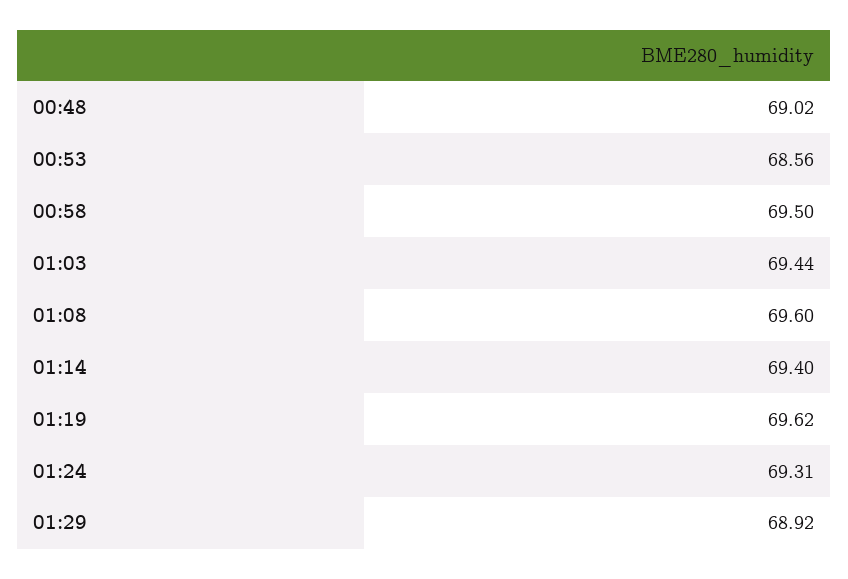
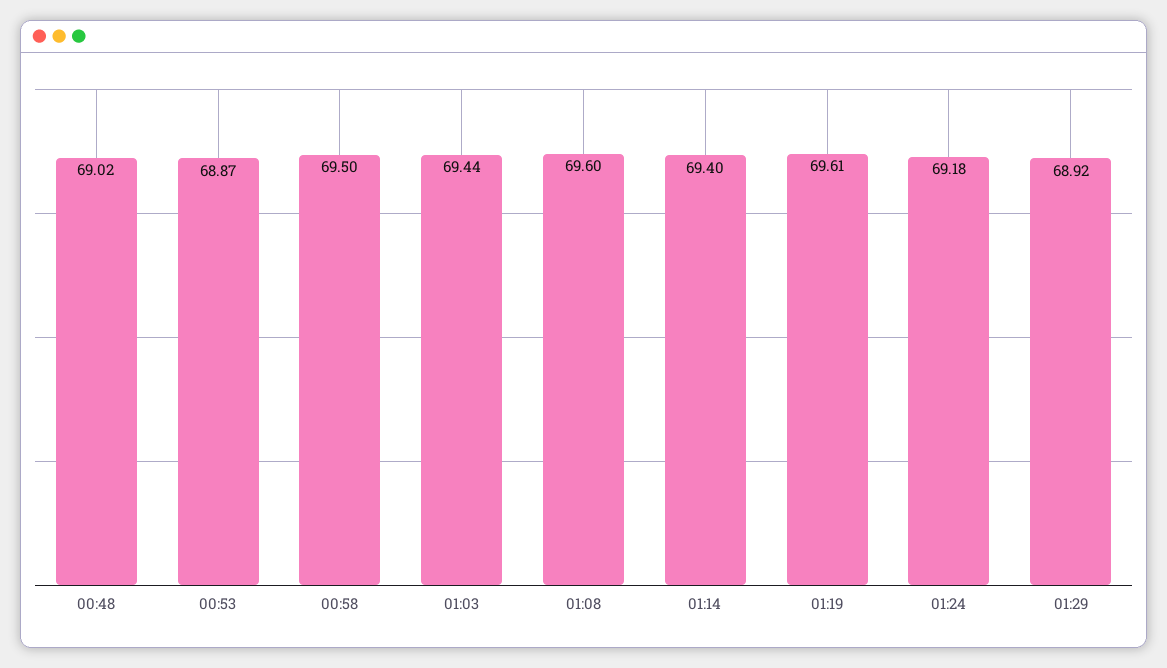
00:53: 68.56 -> 68.87
01:19: 69.62 -> 69.61
01:24: 69.31 -> 69.18

